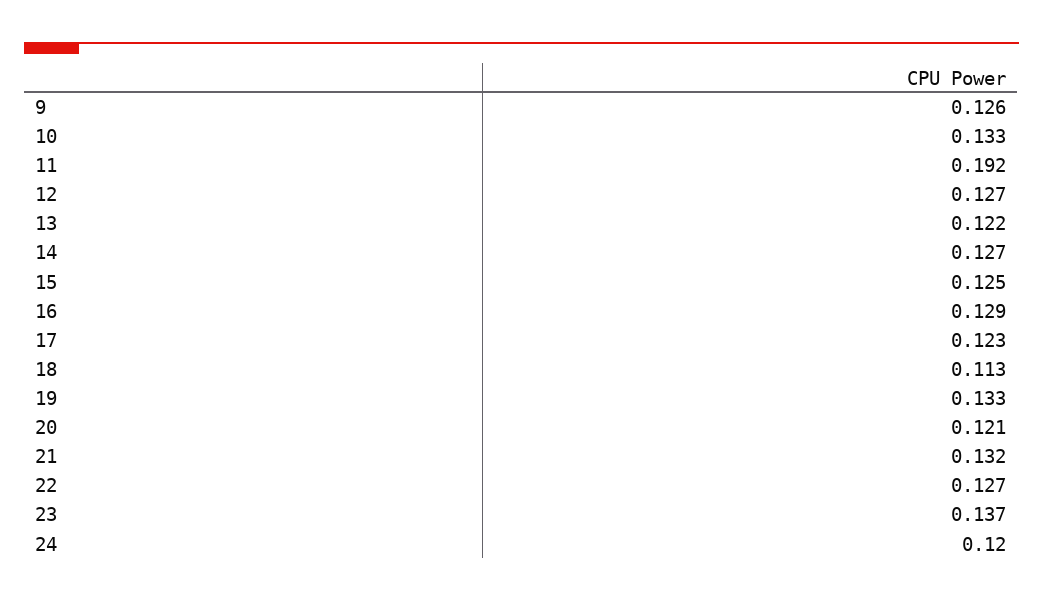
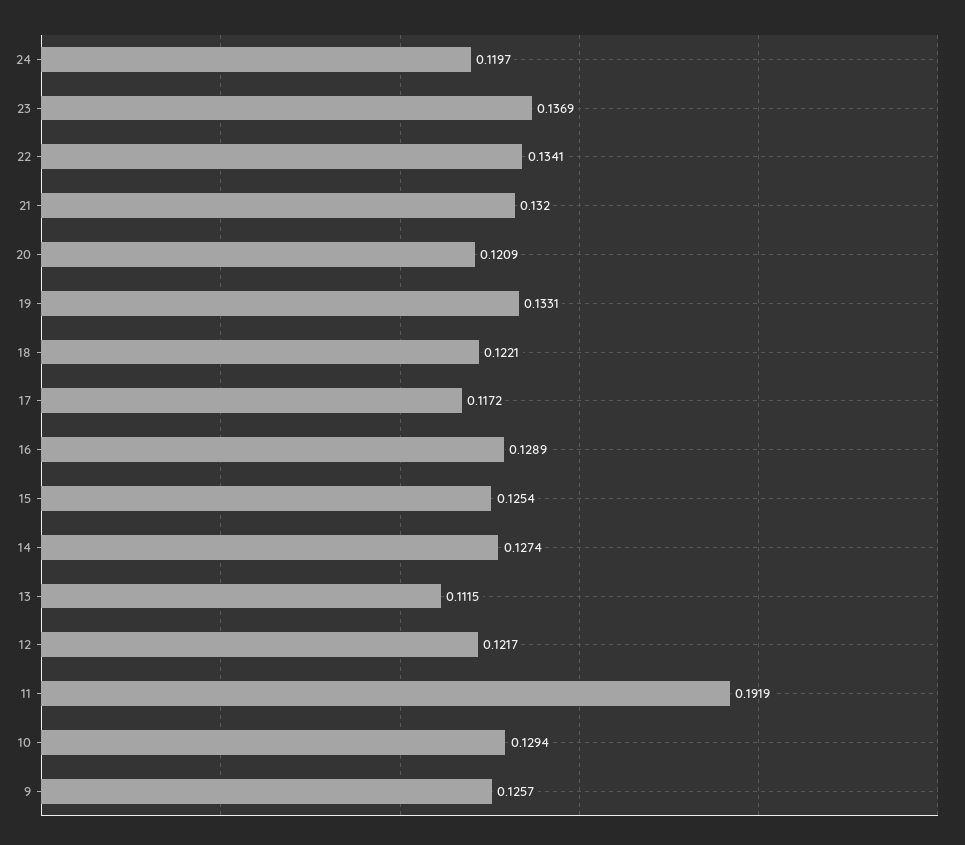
10: 0.133 -> 0.1294
12: 0.127 -> 0.1217
13: 0.122 -> 0.1115
17: 0.123 -> 0.1172
18: 0.113 -> 0.1221
22: 0.127 -> 0.1341

